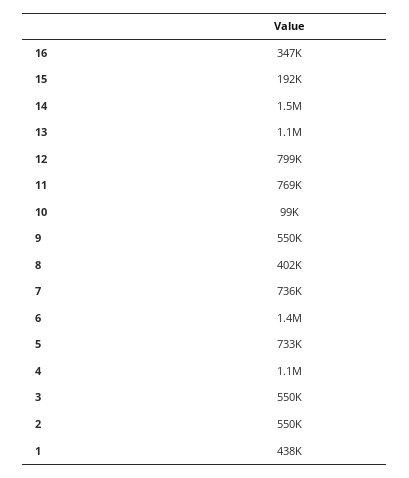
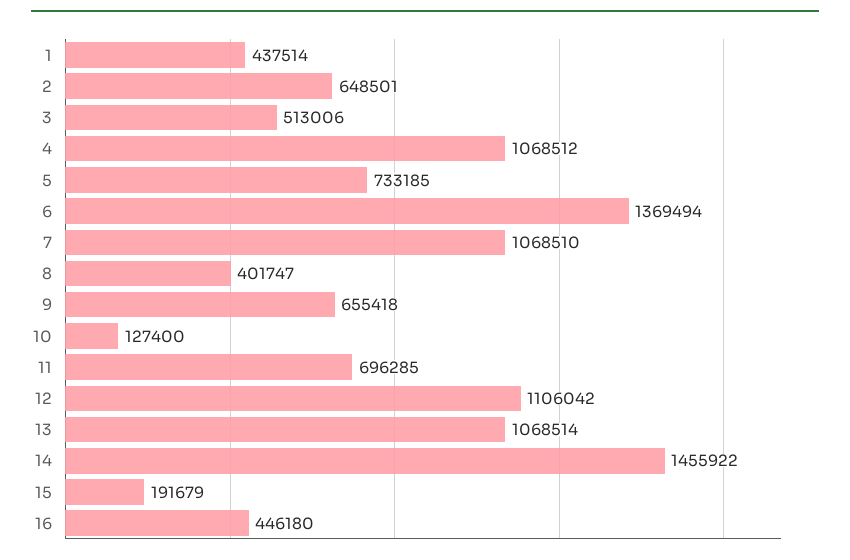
16: 347000 -> 446180
12: 799000 -> 1106042
11: 769000 -> 696285
10: 99000 -> 127400
9: 550000 -> 655418
7: 736000 -> 1068510
3: 550000 -> 513006
2: 550000 -> 648501

